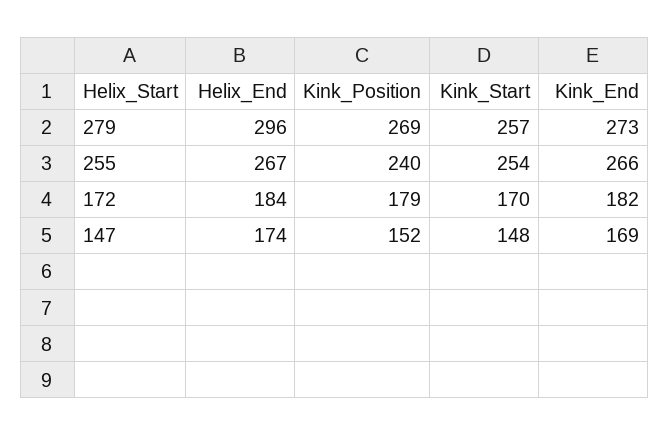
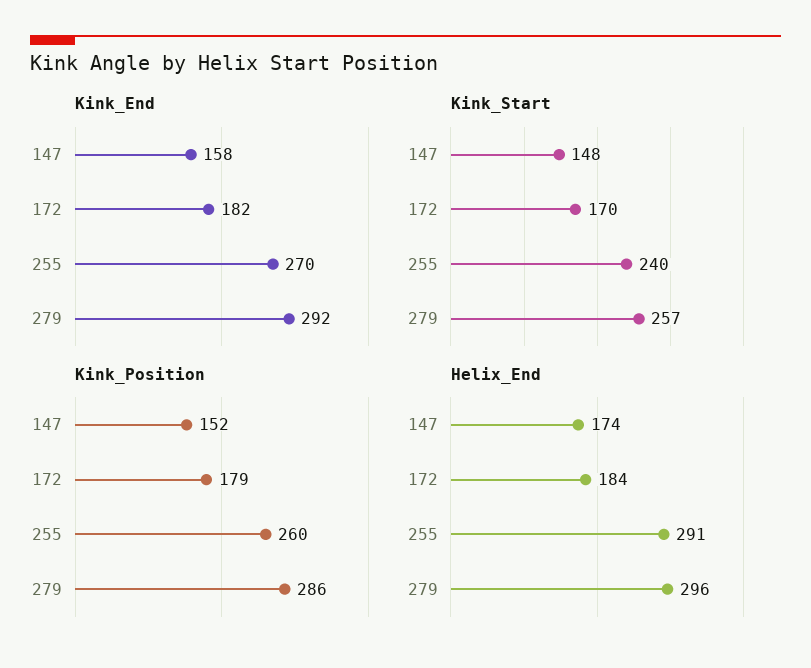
Kink_Position, 279: 269 -> 286
Kink_End, 279: 273 -> 292
Helix_End, 255: 267 -> 291
Kink_Position, 255: 240 -> 260
Kink_Start, 255: 254 -> 240
Kink_End, 255: 266 -> 270
Kink_End, 147: 169 -> 158

